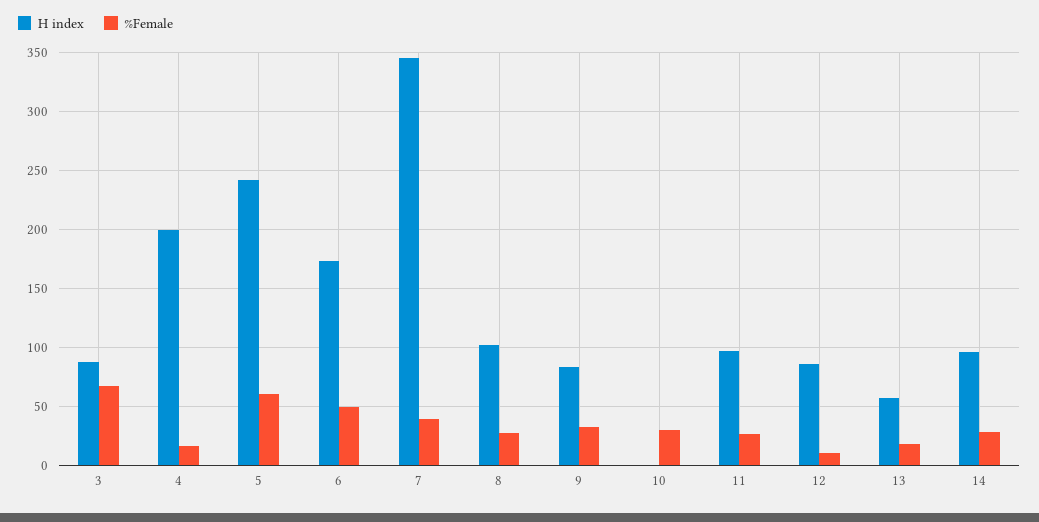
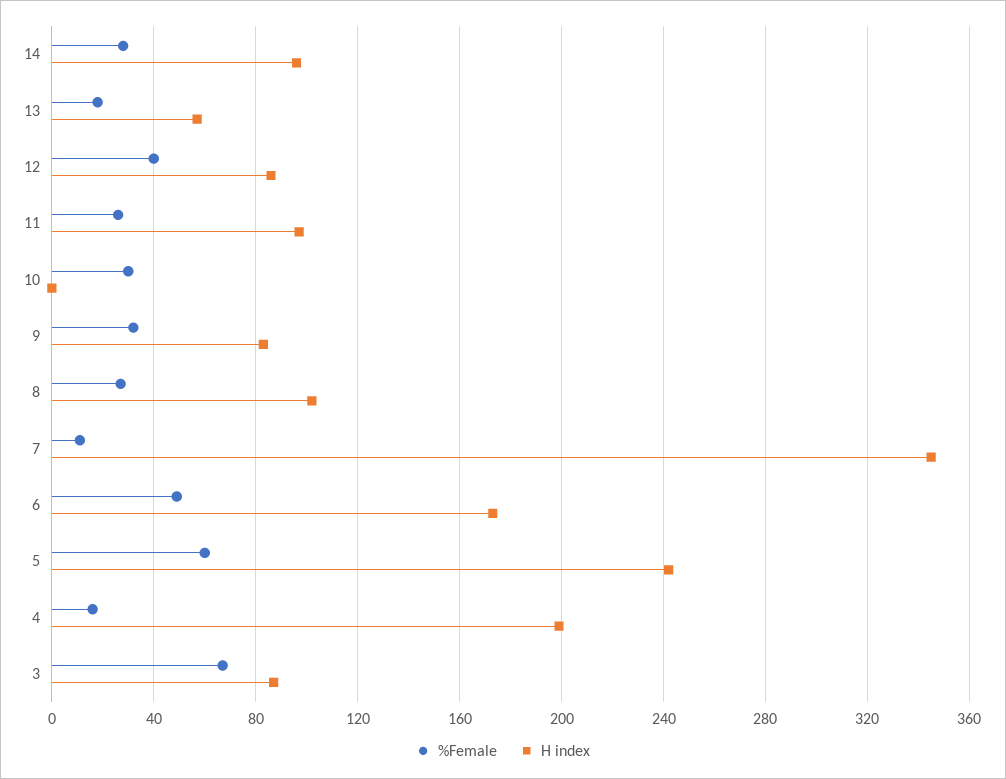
%Female, 7: 40 -> 10
%Female, 12: 10 -> 40

